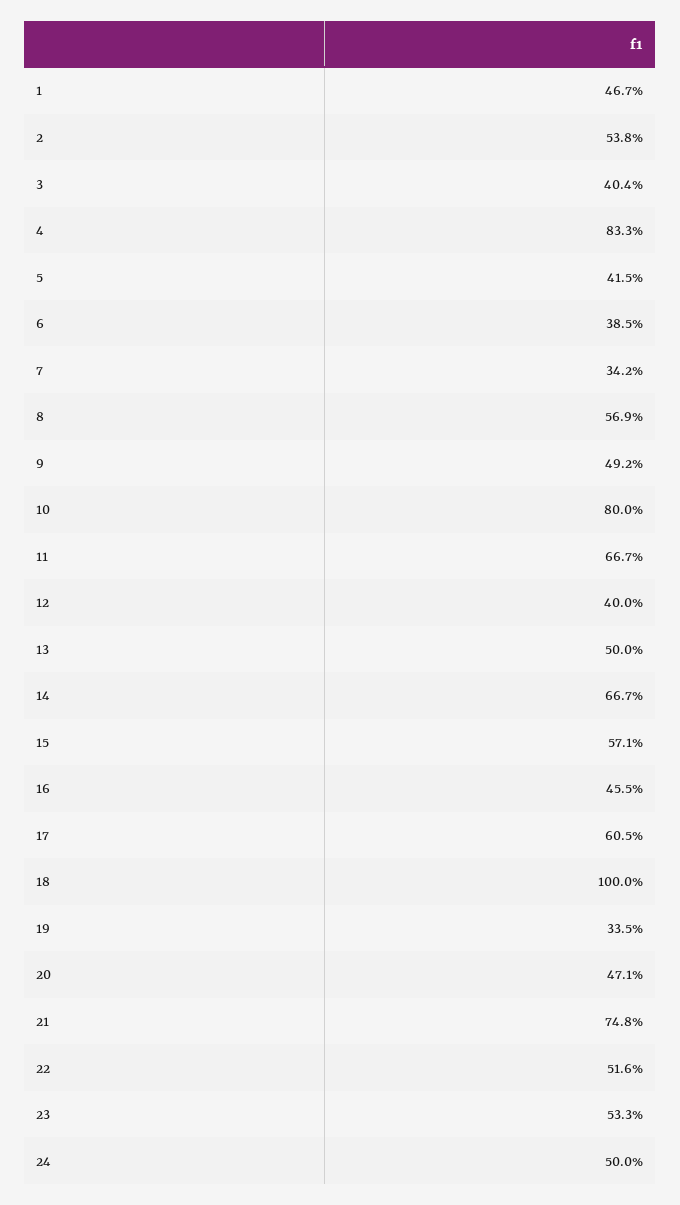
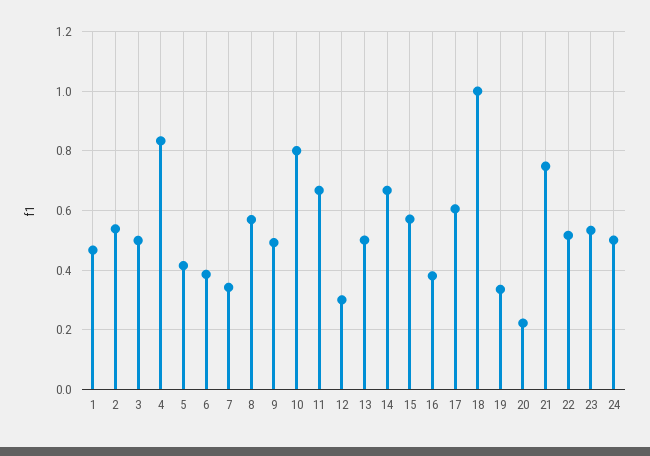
3: 0.404 -> 0.5
12: 0.4 -> 0.3
16: 0.455 -> 0.375
20: 0.471 -> 0.225

